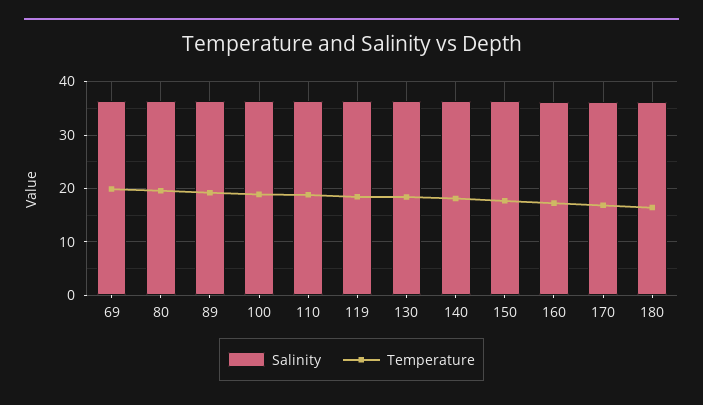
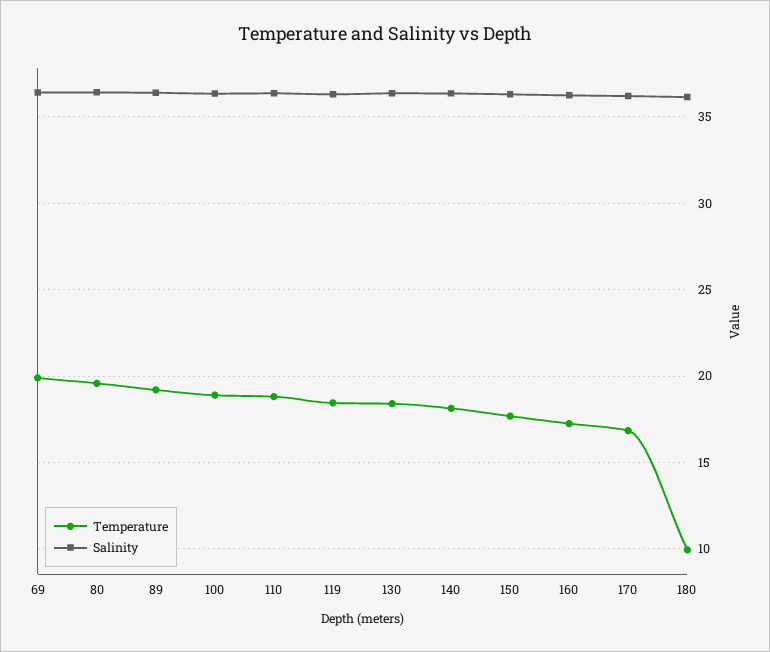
Temperature, 180: 16 -> 10

